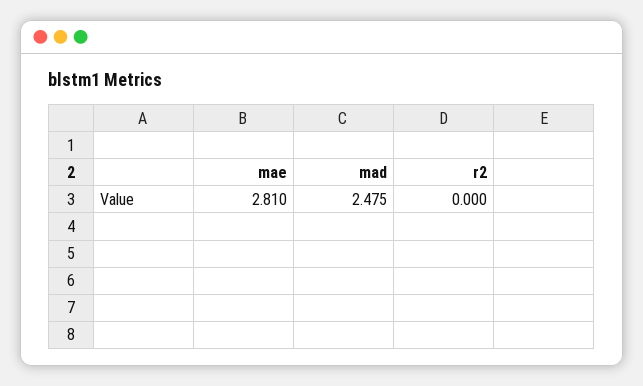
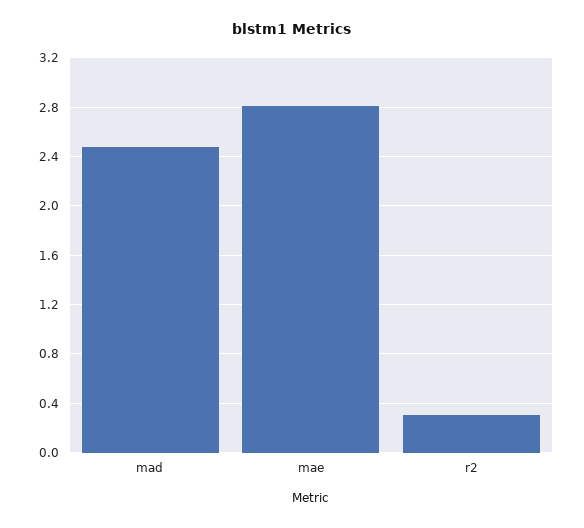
r2: 0 -> 0.3

